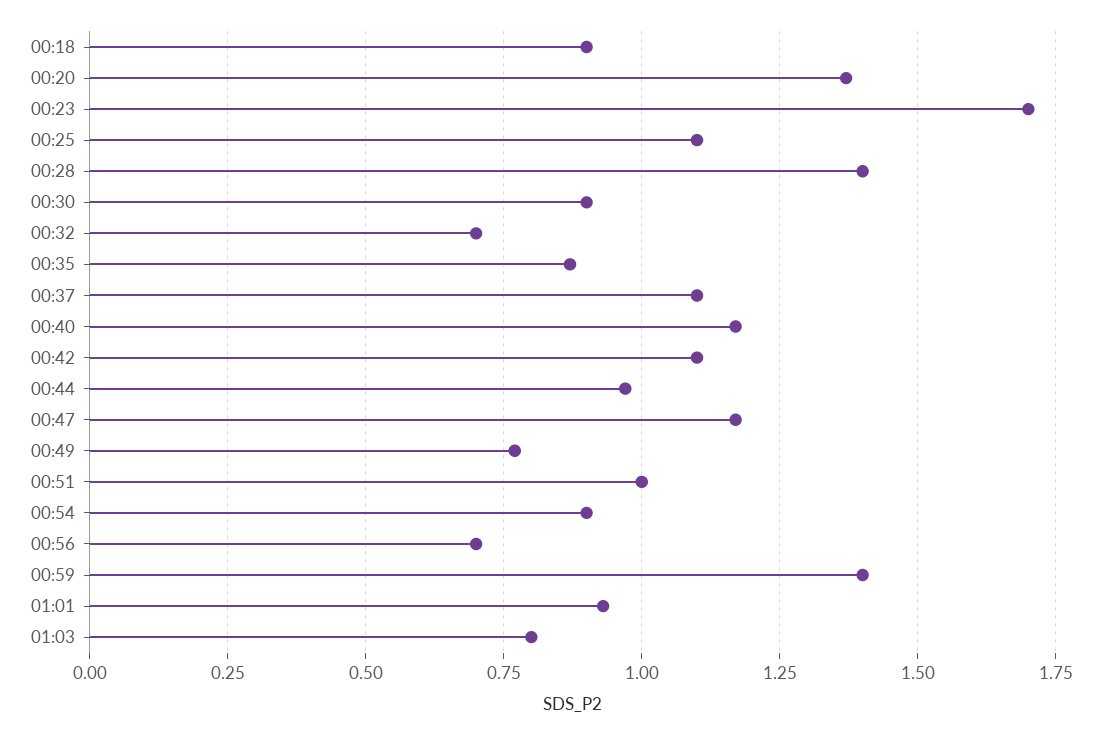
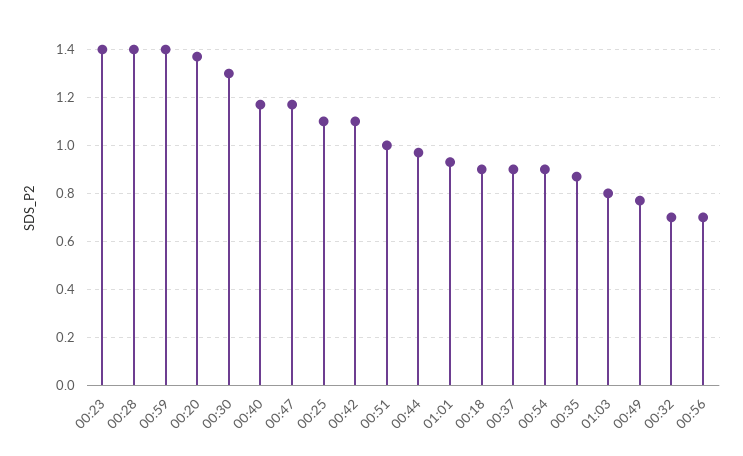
00:23: 1.7 -> 1.4
00:30: 0.9 -> 1.3
00:37: 1.1 -> 0.9

